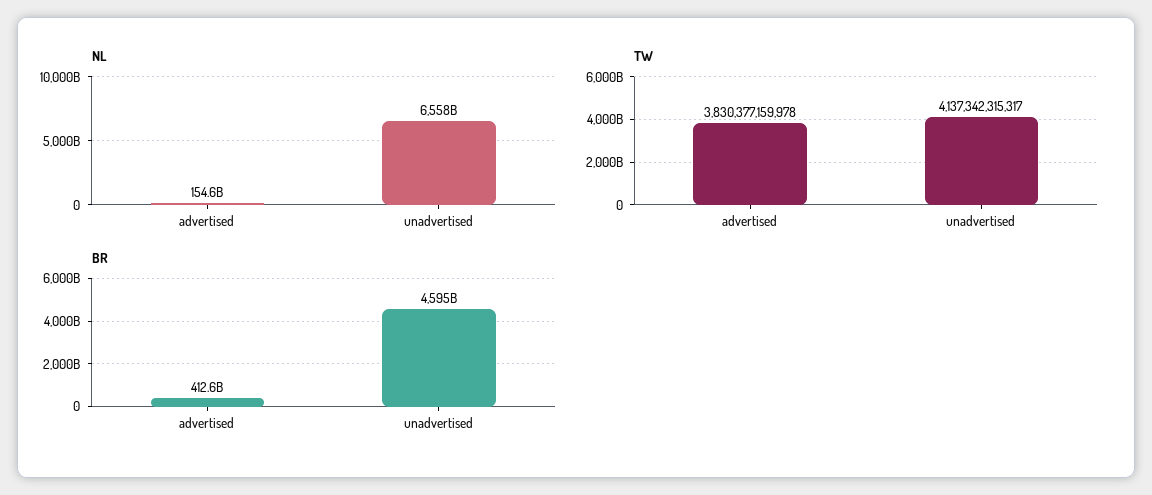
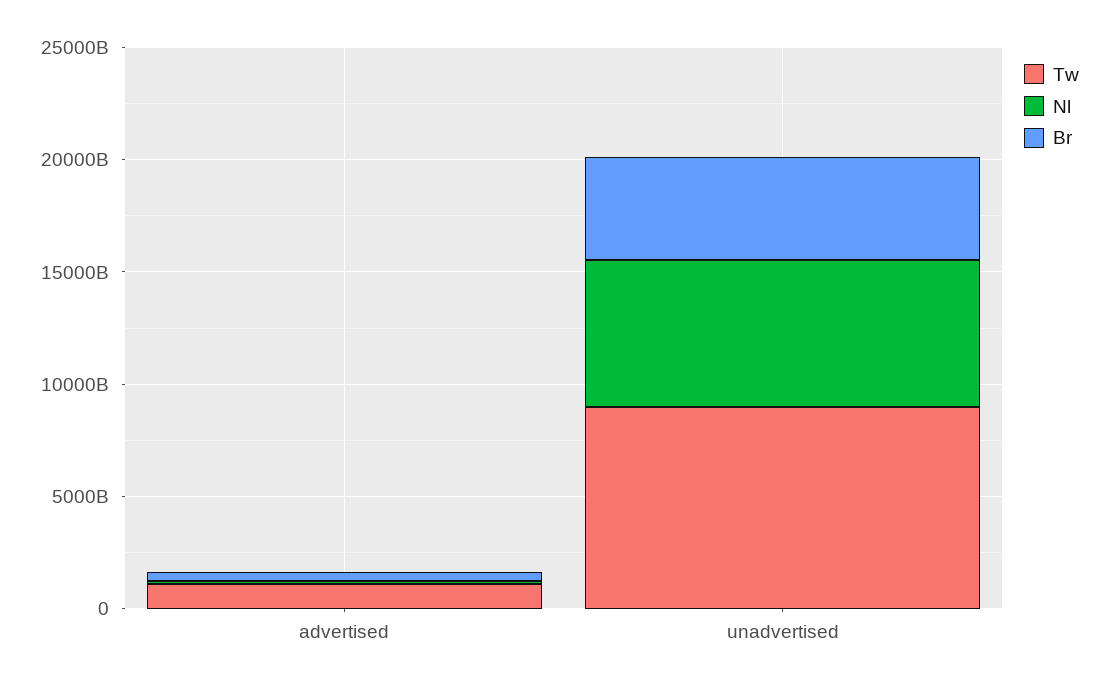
TW, advertised: 3830377159978 -> 1000000000000
TW, unadvertised: 4137342315317 -> 9000000000000

